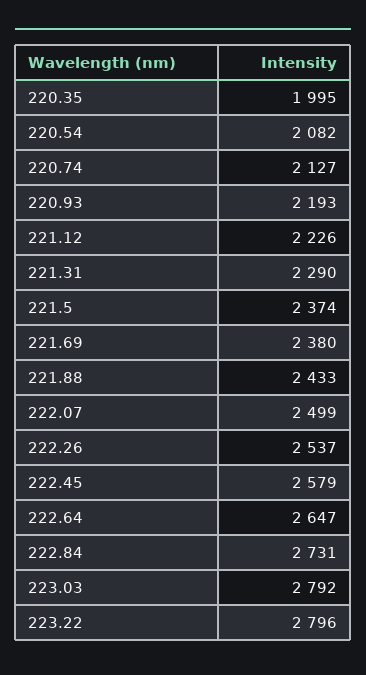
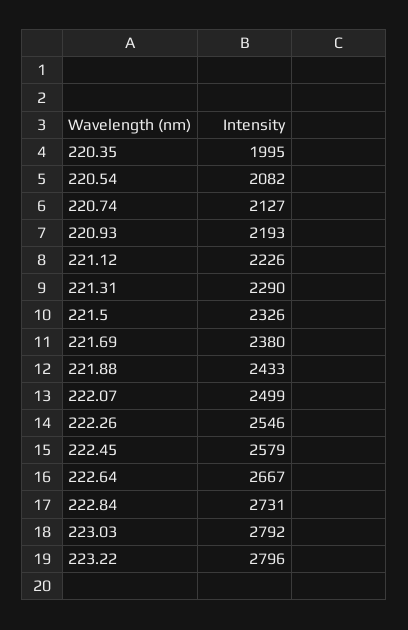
221.5: 2374 -> 2326
222.26: 2537 -> 2546
222.64: 2647 -> 2667

